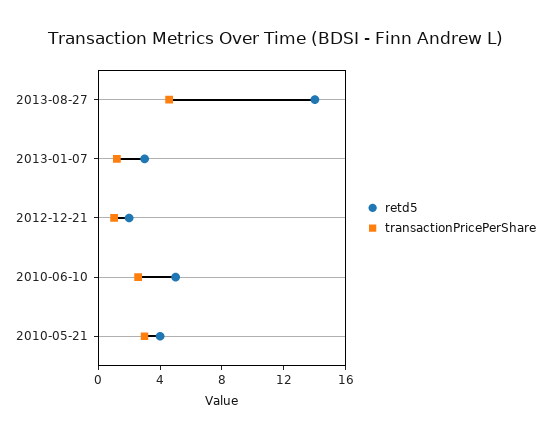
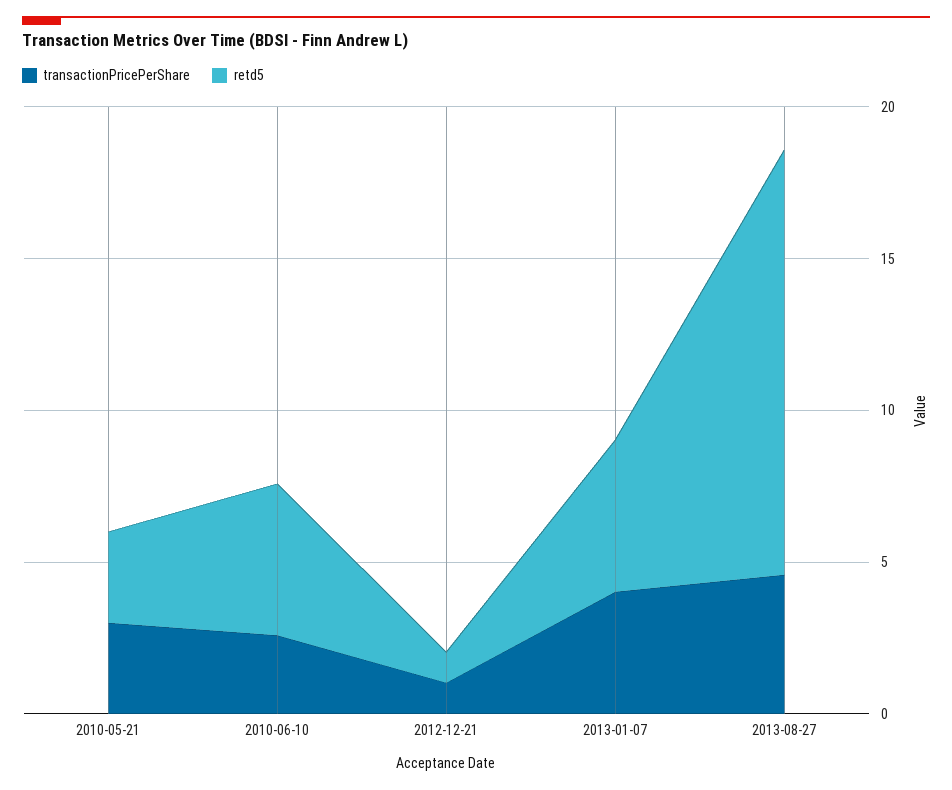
retd5, 2013-01-07: 3 -> 5
transactionPricePerShare, 2013-01-07: 1 -> 4
retd5, 2012-12-21: 2 -> 1
retd5, 2010-05-21: 4 -> 3

